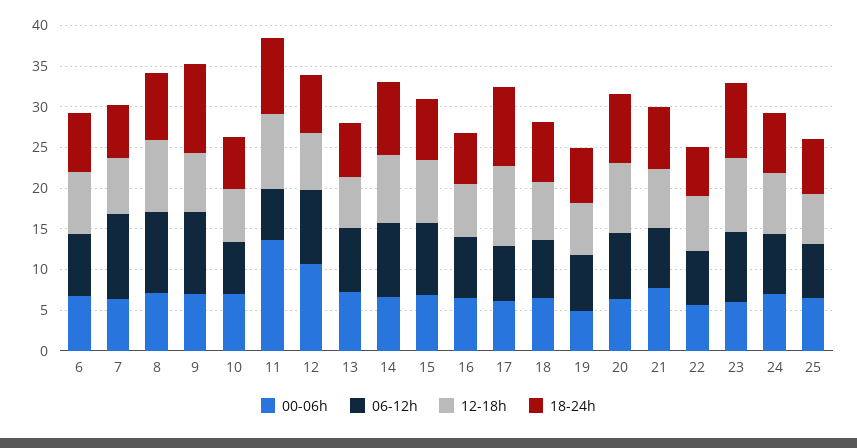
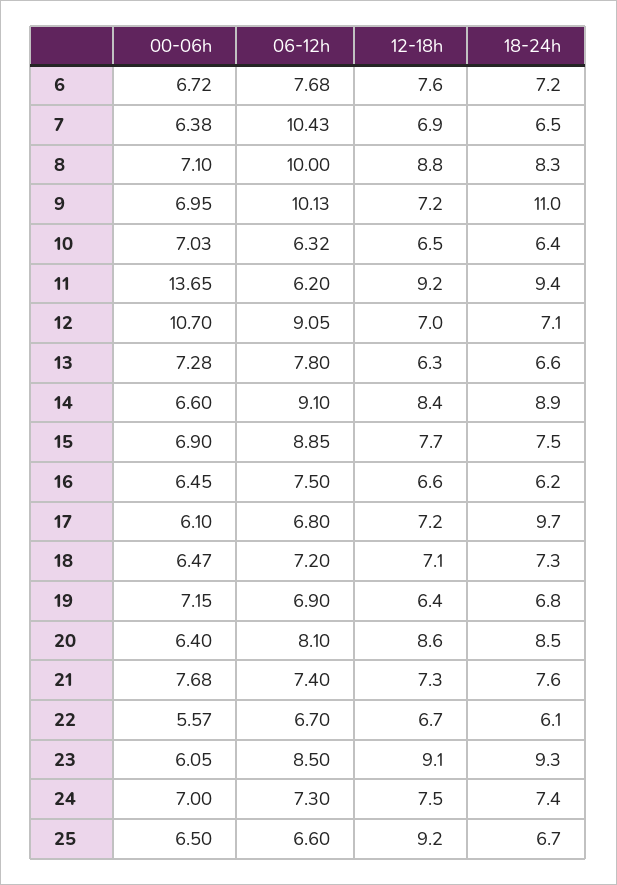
12-18h, 17: 10 -> 7.2
00-06h, 19: 5 -> 7.15
12-18h, 25: 6 -> 9.2

